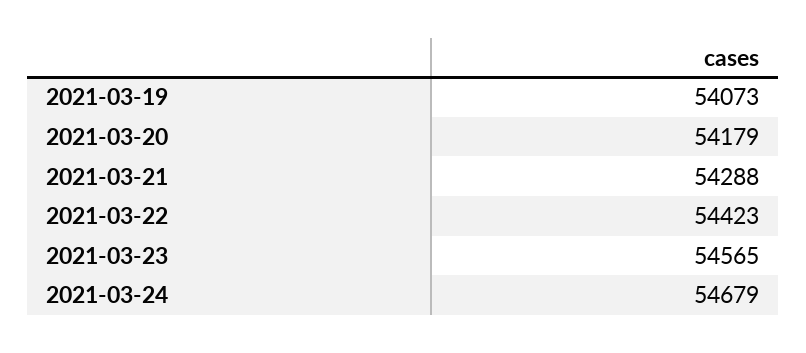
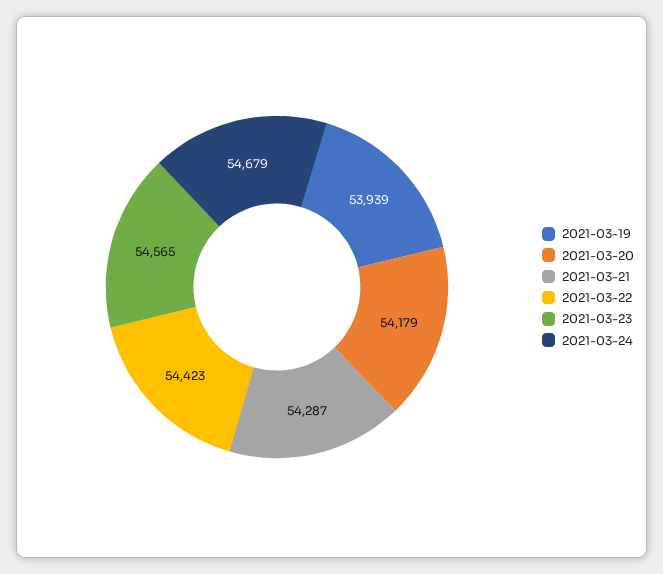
2021-03-19: 54073 -> 53939
2021-03-21: 54288 -> 54287

